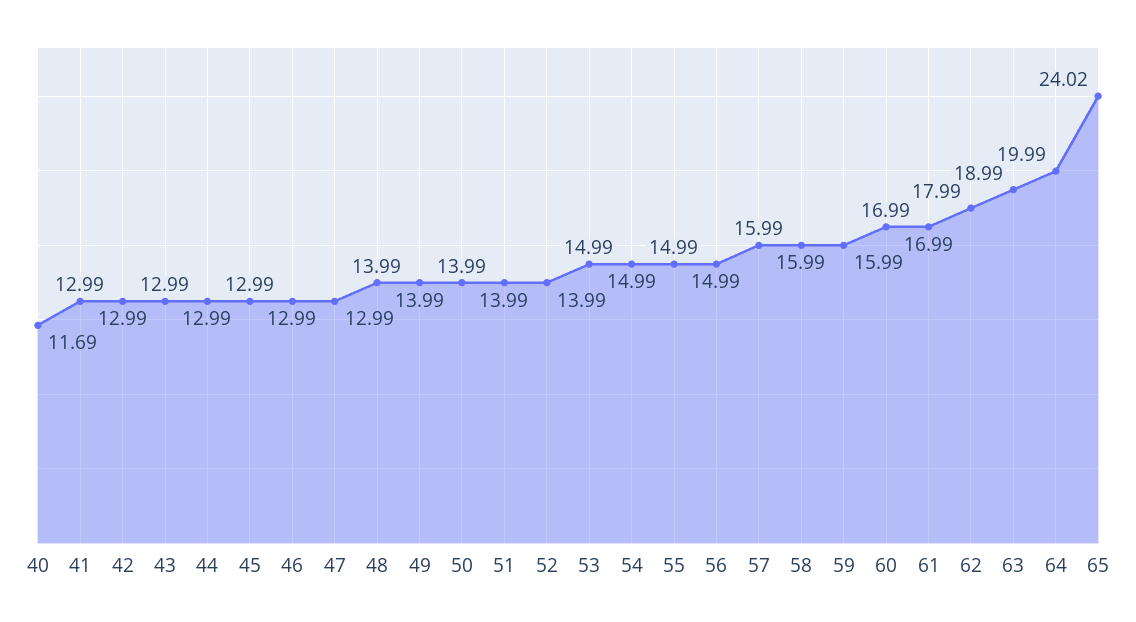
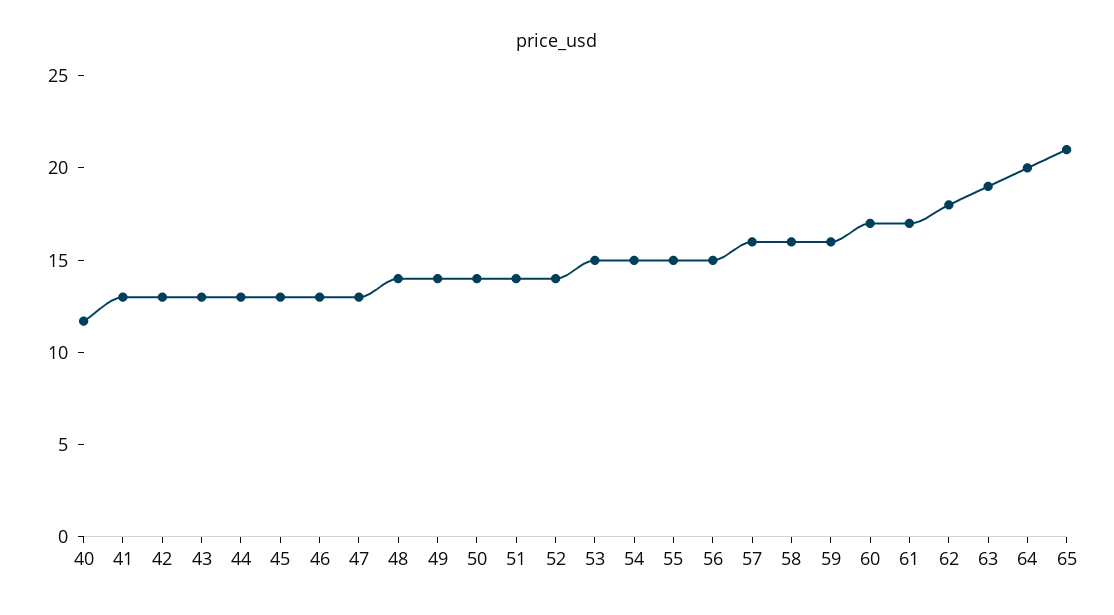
65: 24.02 -> 21

